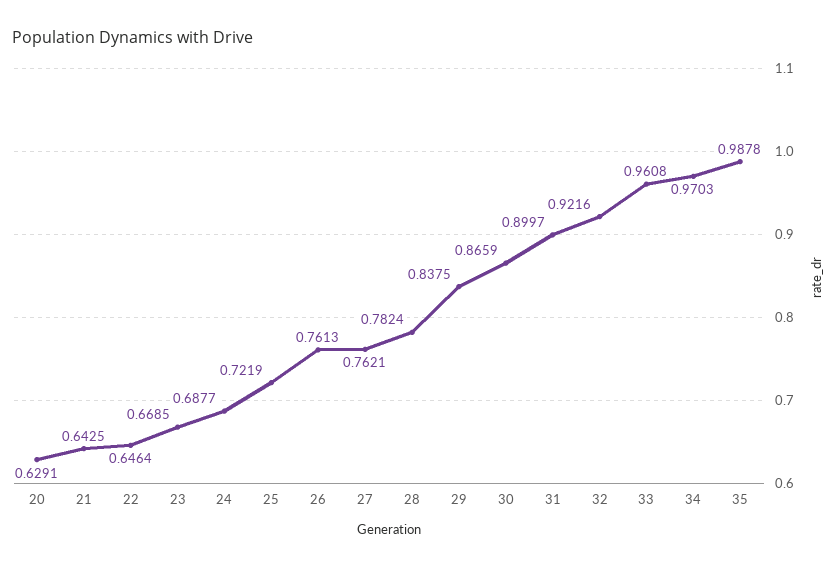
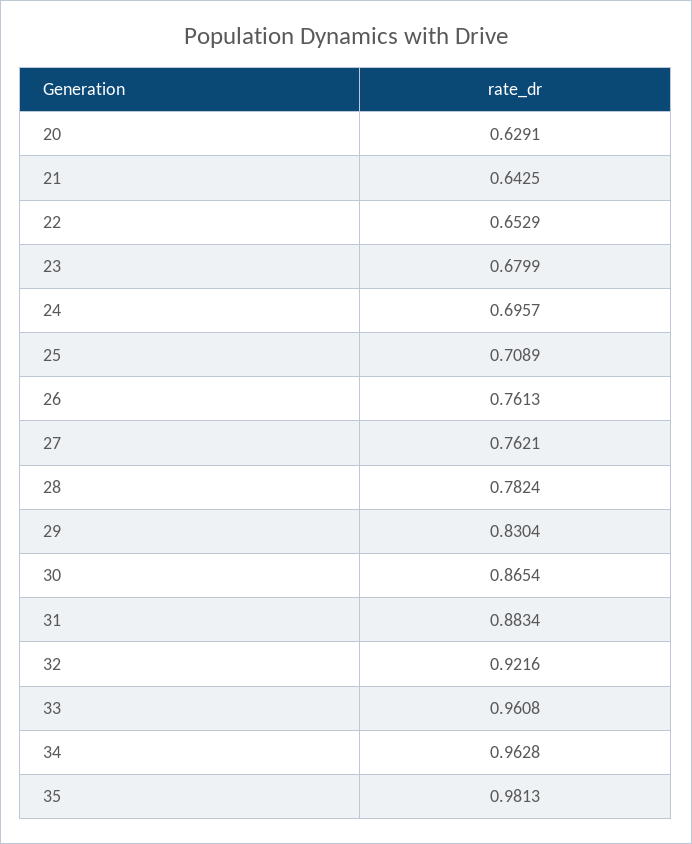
22: 0.6464 -> 0.6529
23: 0.6685 -> 0.6799
24: 0.6877 -> 0.6957
25: 0.7219 -> 0.7089
29: 0.8375 -> 0.8304
30: 0.8659 -> 0.8654
31: 0.8997 -> 0.8834
34: 0.9703 -> 0.9628
35: 0.9878 -> 0.9813

